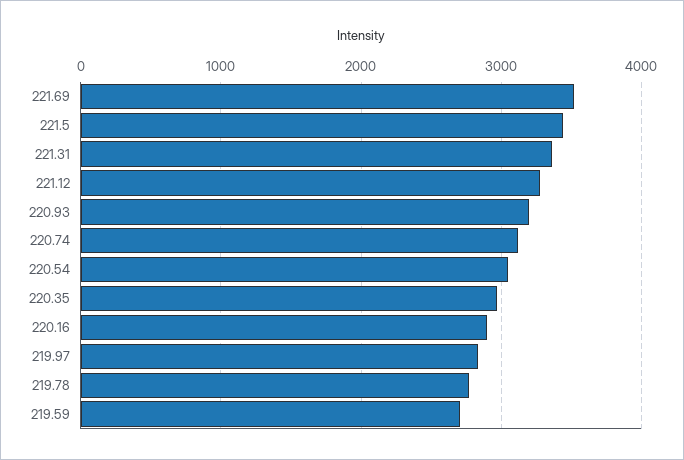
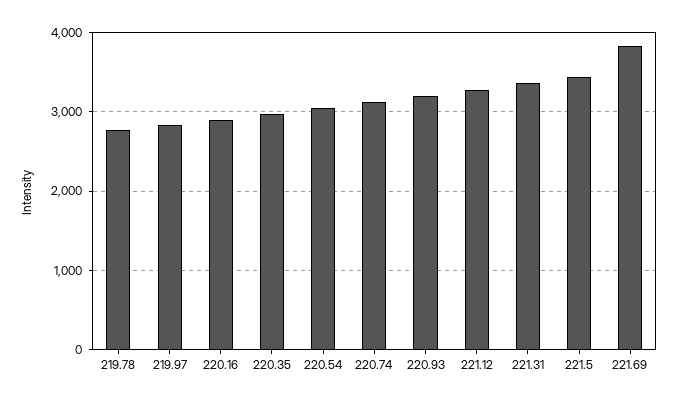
221.69: 3500 -> 3800
219.59: 2700 -> none

